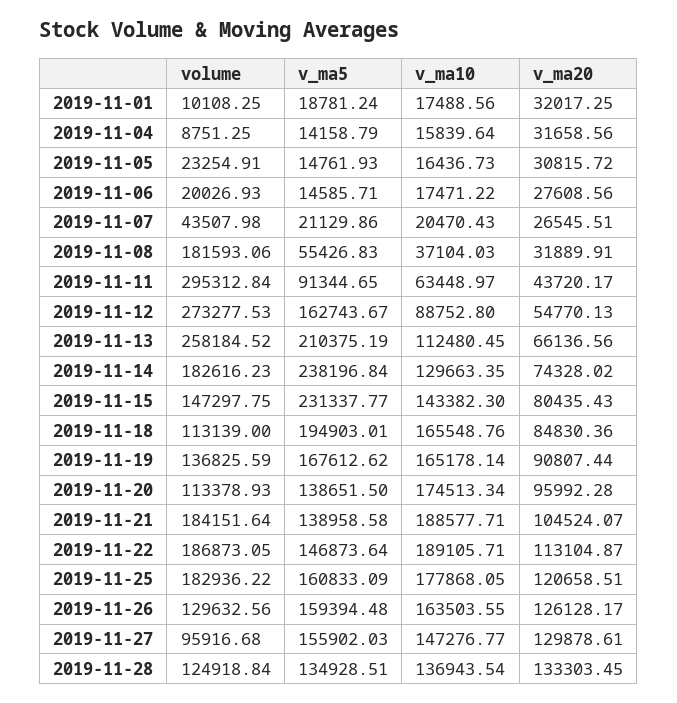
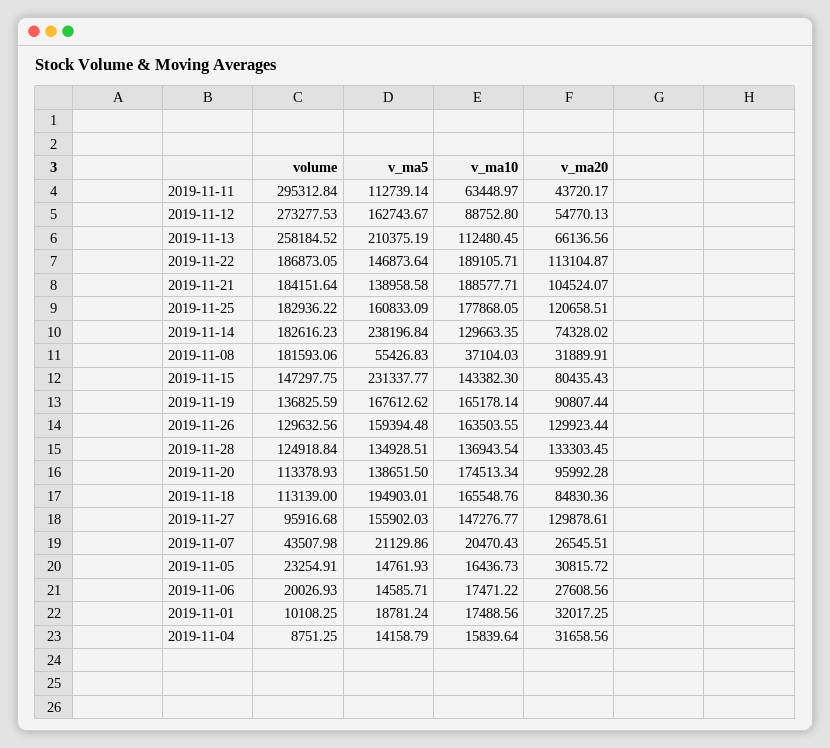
v_ma5, 2019-11-11: 91344.65 -> 112739.14
v_ma20, 2019-11-26: 126128.17 -> 129923.44

